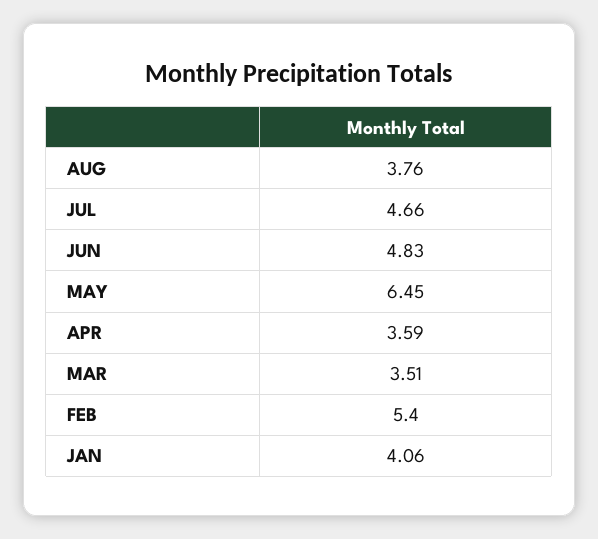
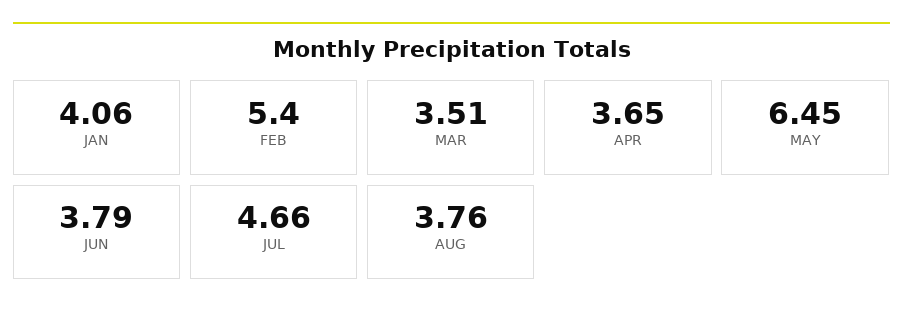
JUN: 4.83 -> 3.79
APR: 3.59 -> 3.65

